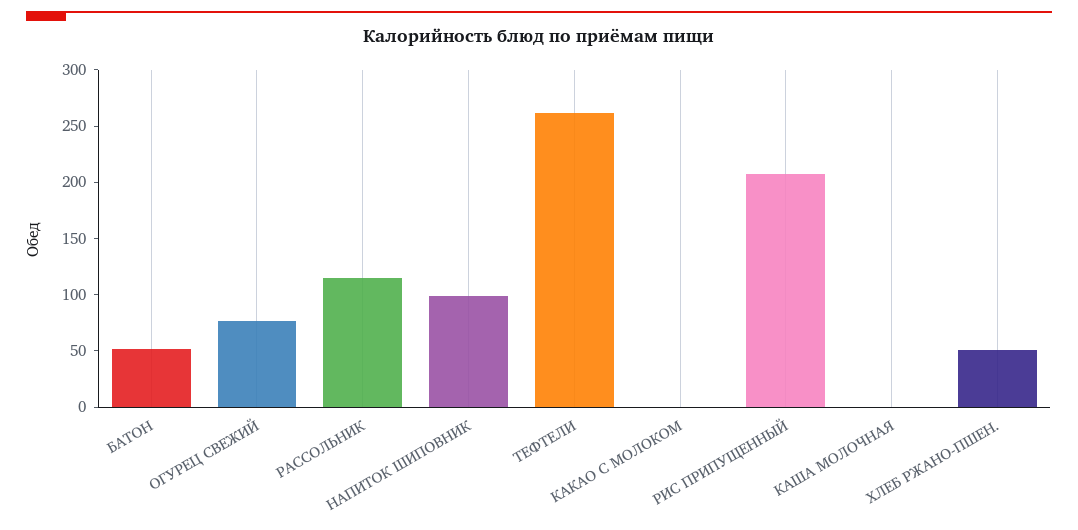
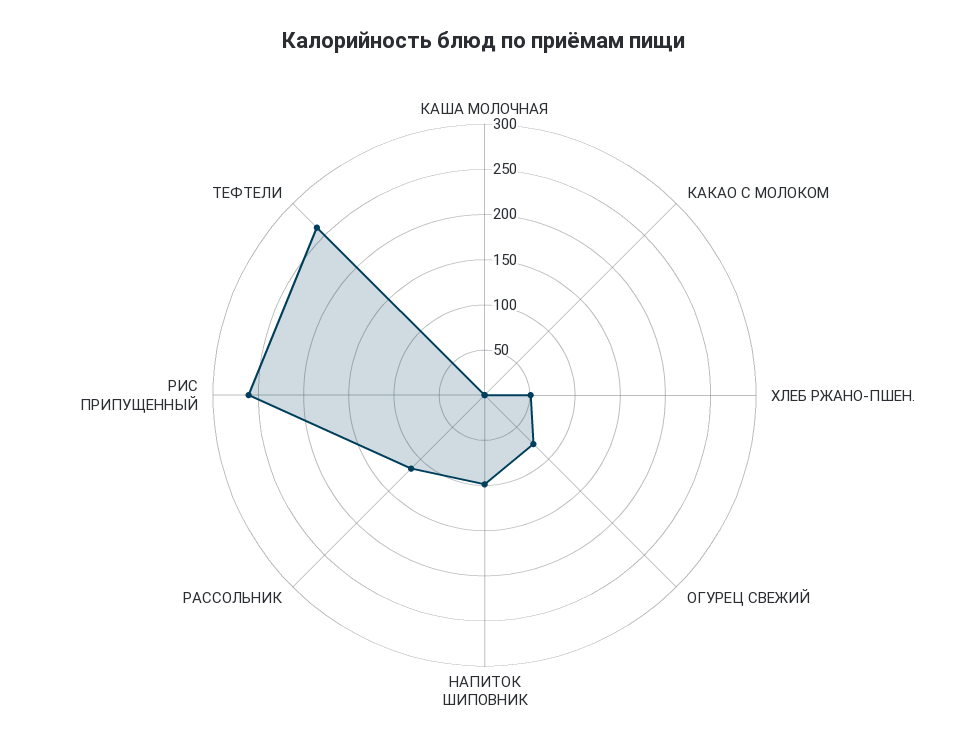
БАТОН: 50 -> none
РИС ПРИПУЩЕННЫЙ: 210 -> 260

